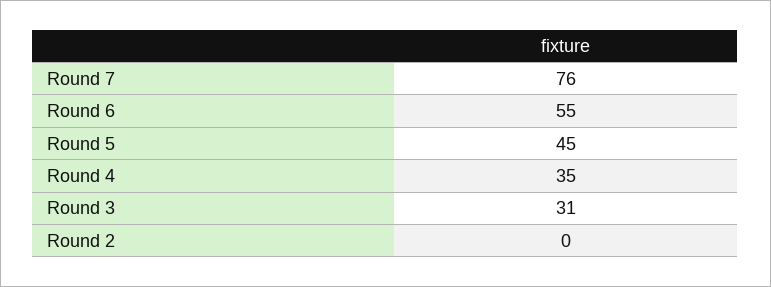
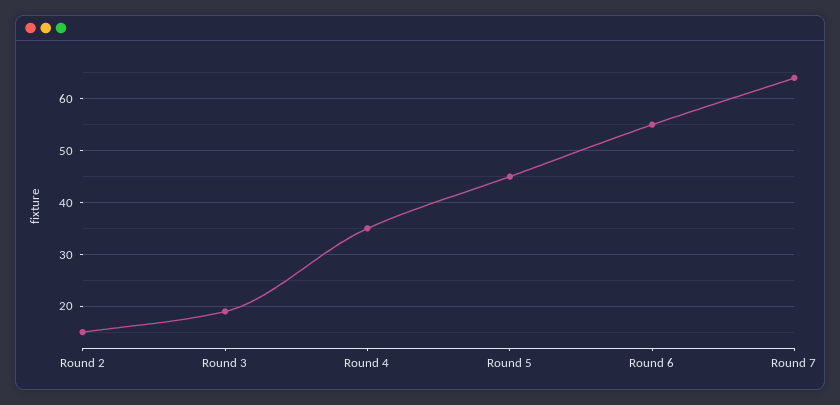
Round 7: 76 -> 65
Round 3: 31 -> 20
Round 2: 0 -> 15

